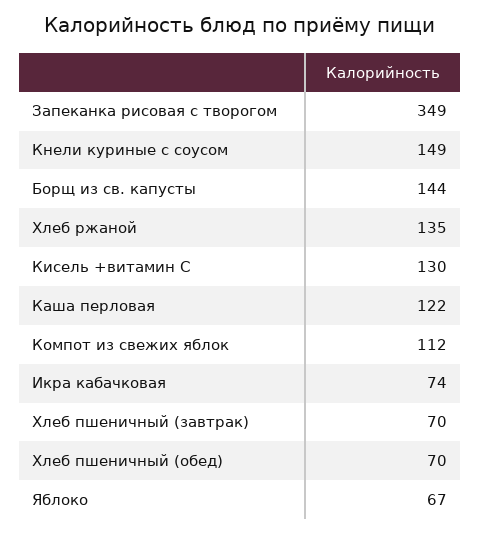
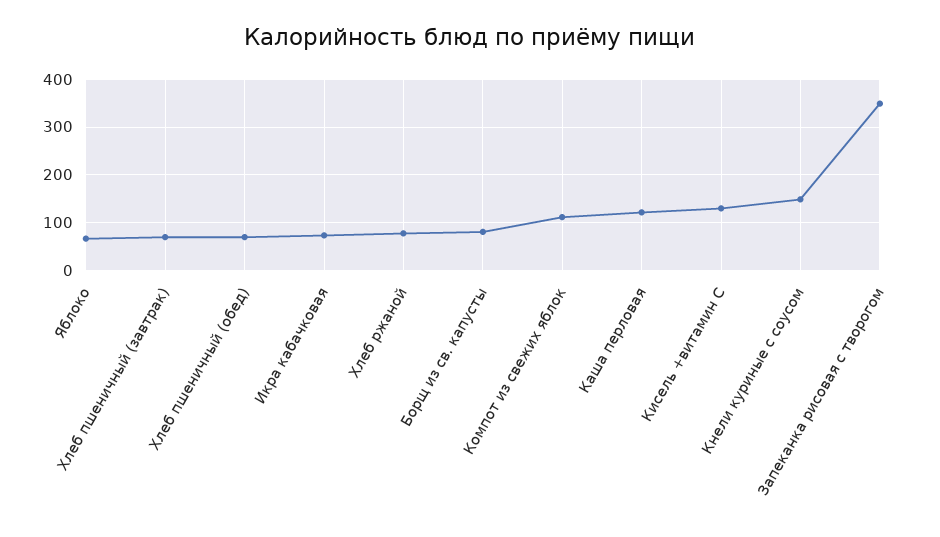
Борщ из св. капусты: 144 -> 80
Хлеб ржаной: 135 -> 80

